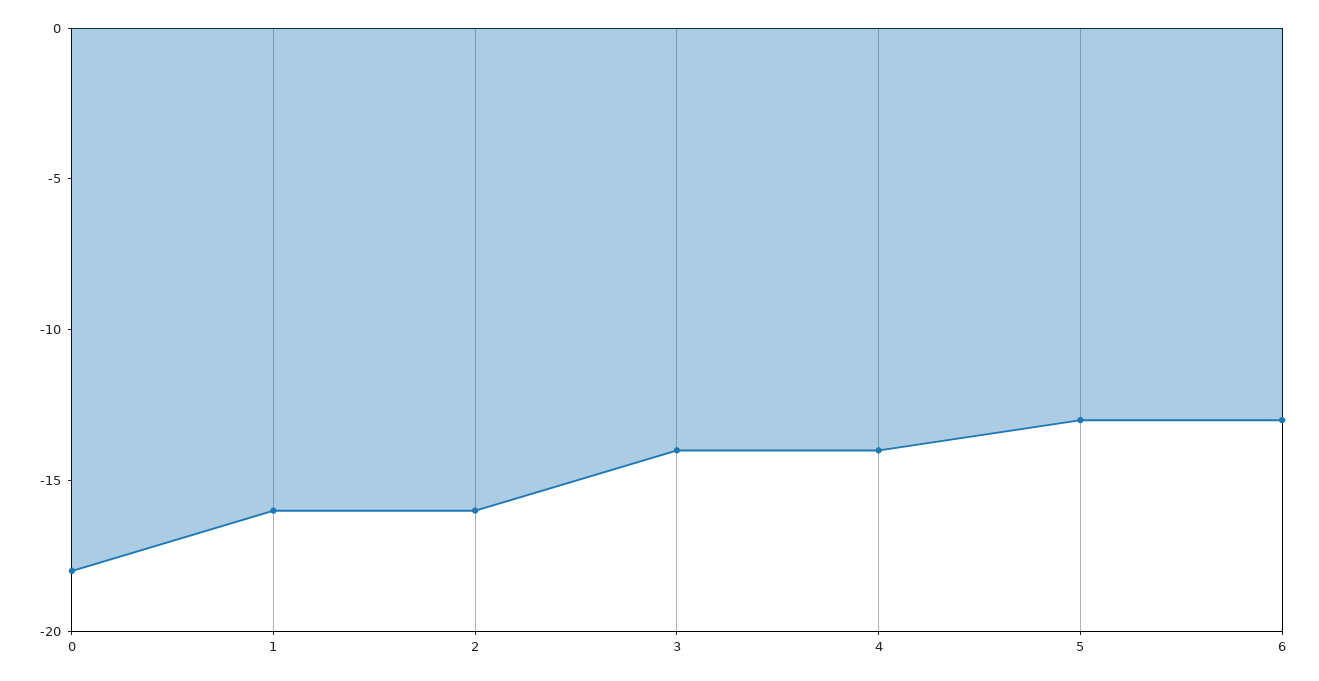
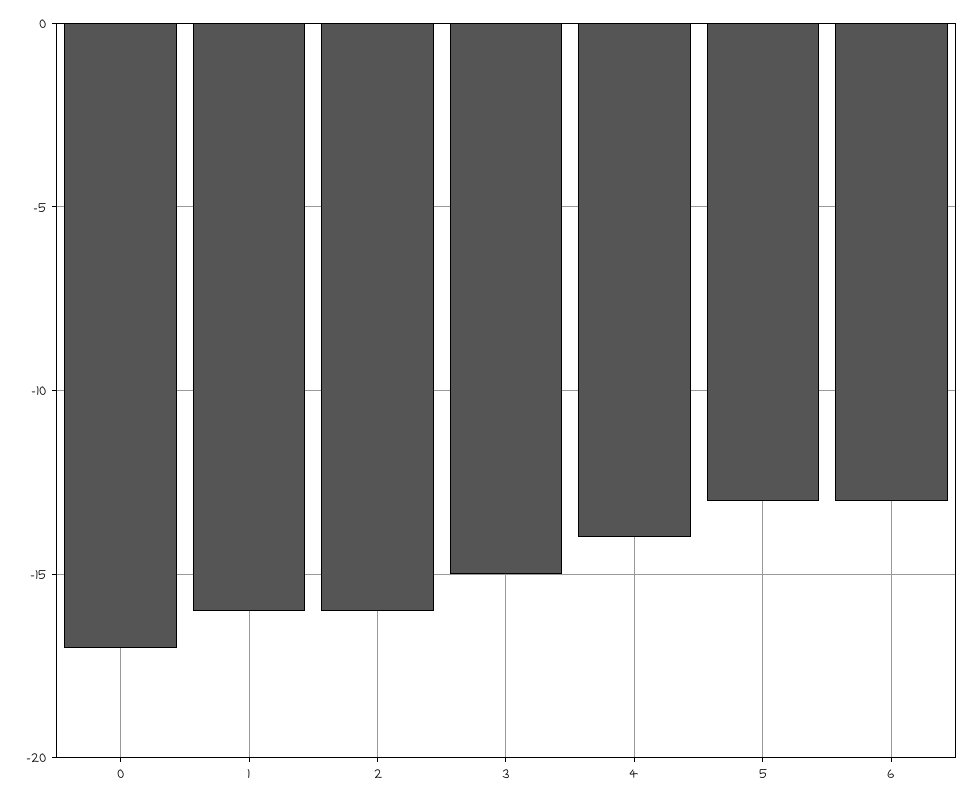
0: -18 -> -17
3: -14 -> -15

